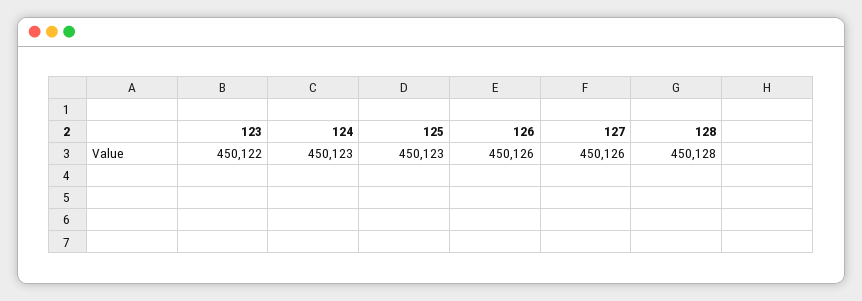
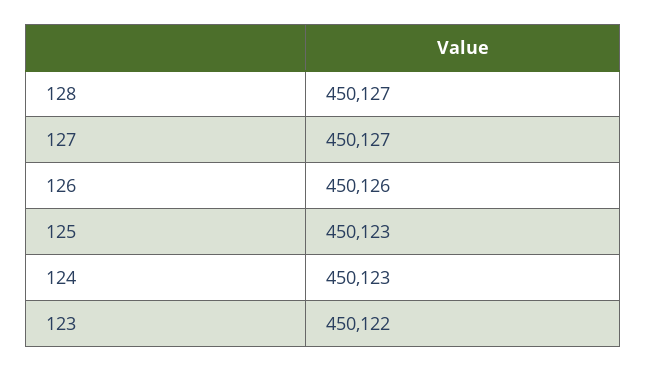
127: 450126 -> 450127
128: 450128 -> 450127

